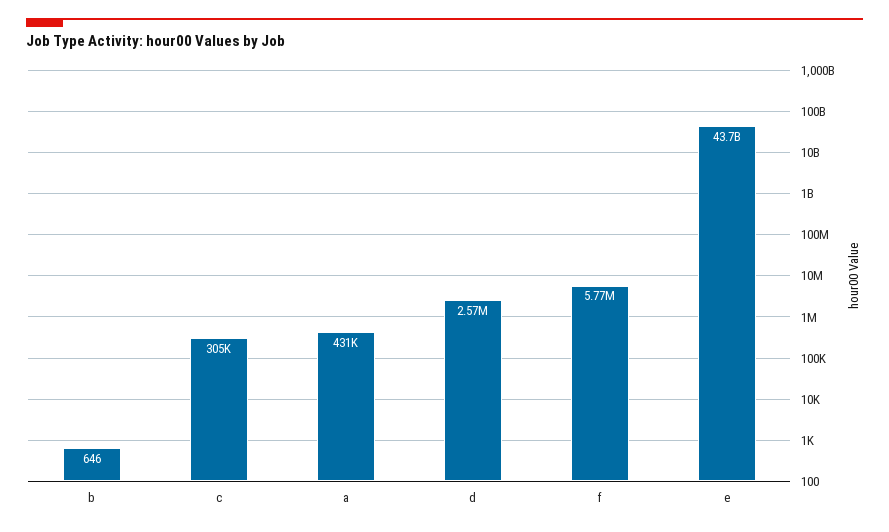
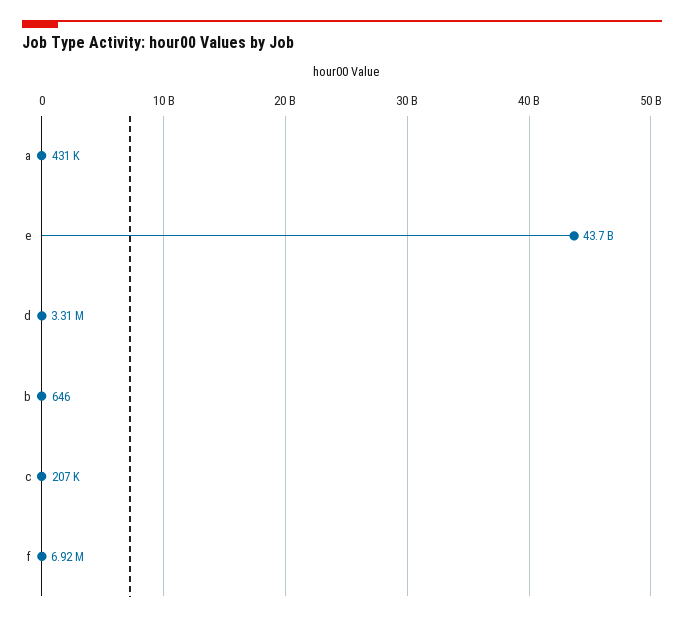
c: 305000 -> 207000
d: 2570000 -> 3310000
f: 5770000 -> 6920000

